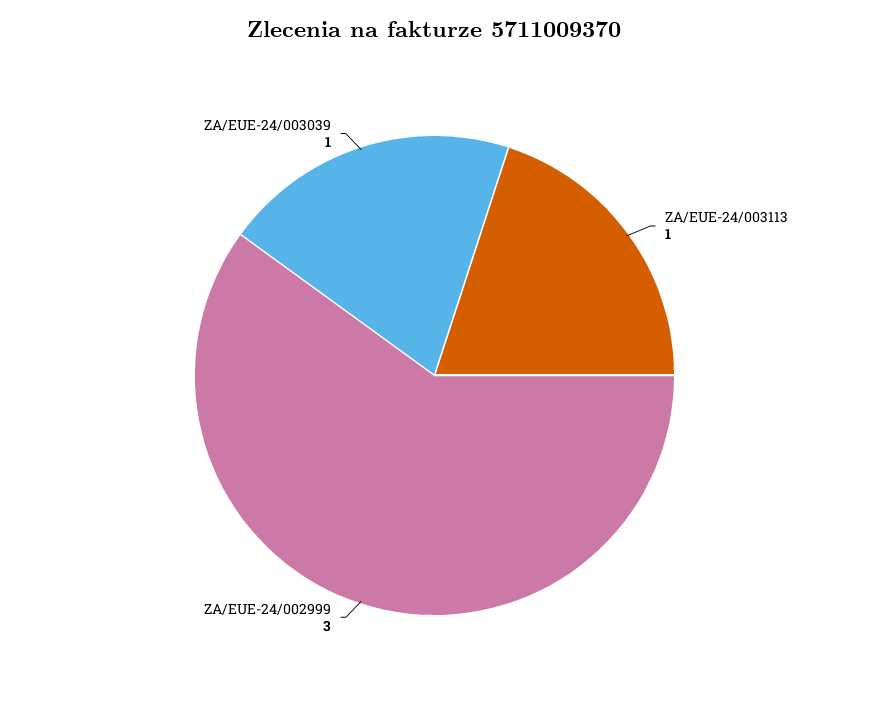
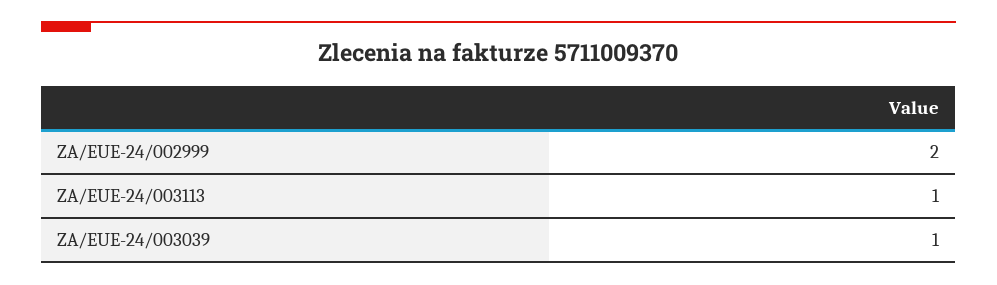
ZA/EUE-24/002999: 3 -> 2

